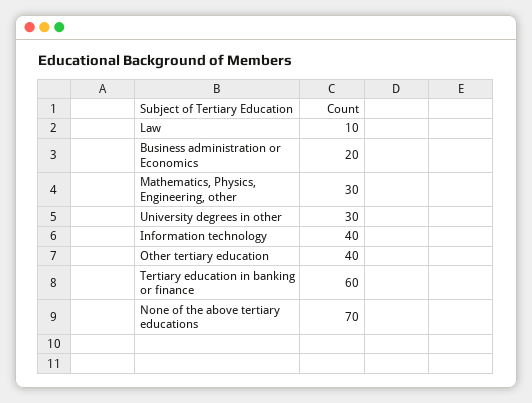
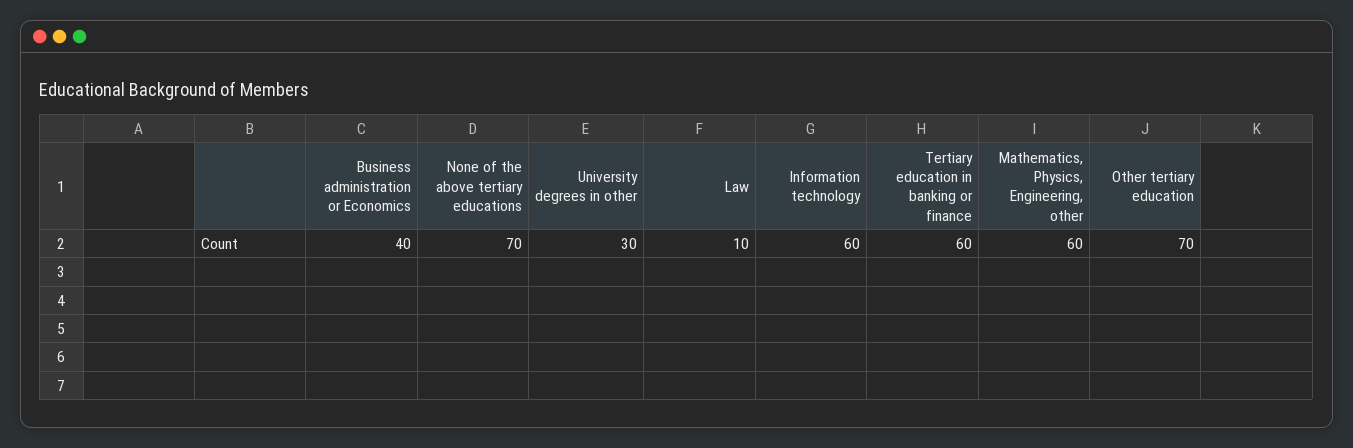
Business administration or Economics: 20 -> 40
Mathematics, Physics, Engineering, other: 30 -> 60
Information technology: 40 -> 60
Other tertiary education: 40 -> 70

